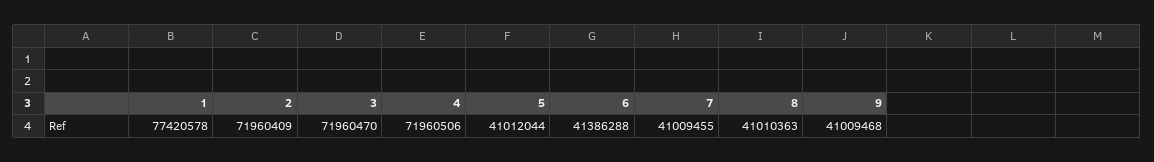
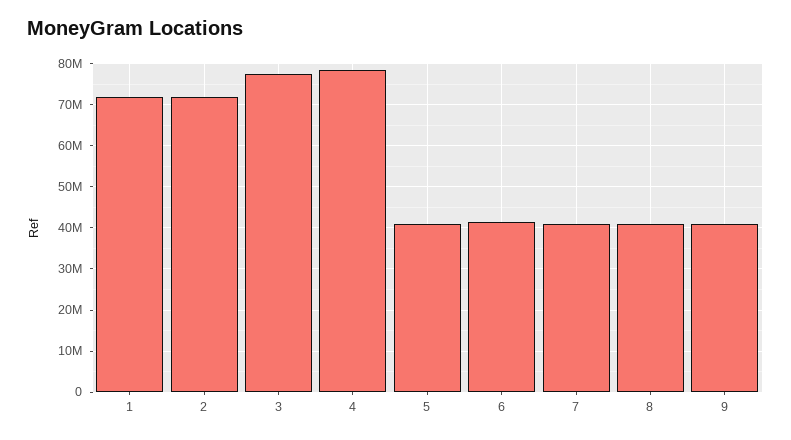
1: 77420578 -> 72000000
3: 71960470 -> 78000000
4: 71960506 -> 78000000

